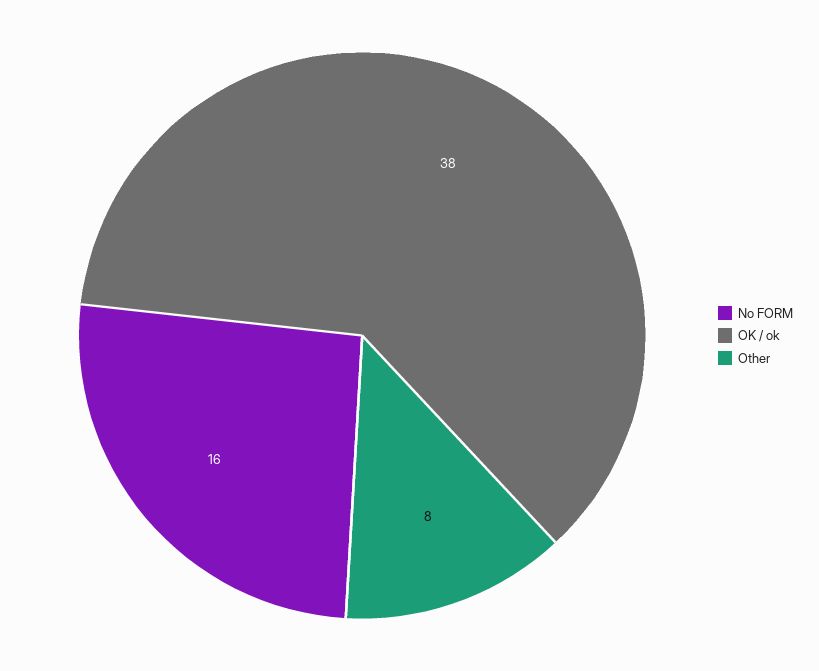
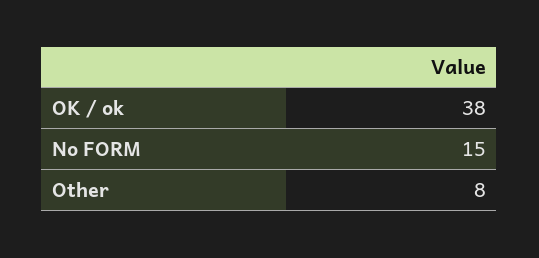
No FORM: 16 -> 15

